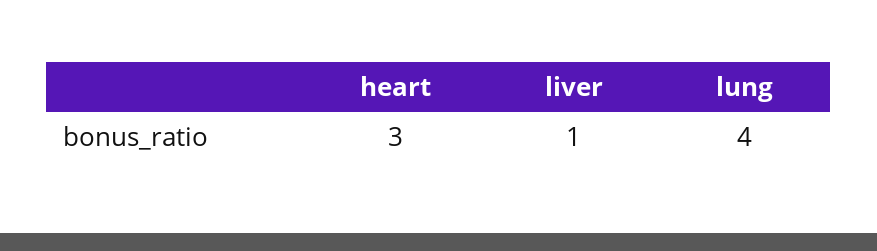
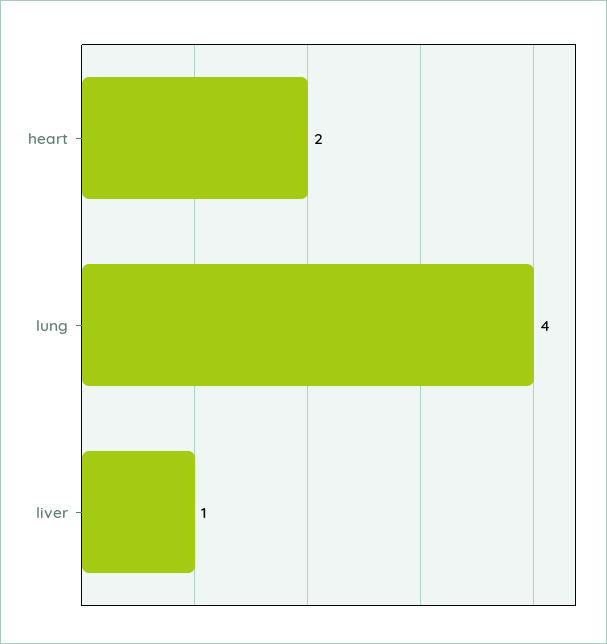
heart: 3 -> 2

